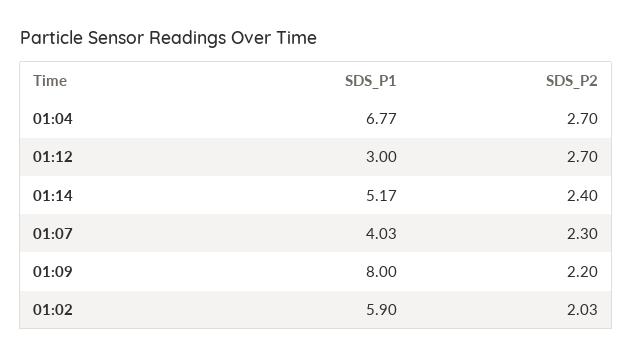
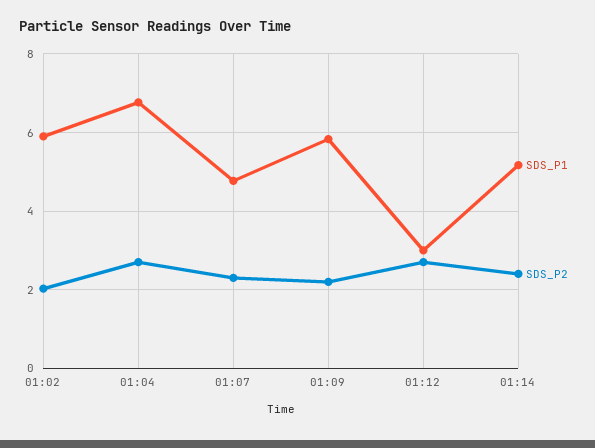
SDS_P1, 01:07: 4.03 -> 4.8
SDS_P1, 01:09: 8 -> 5.8

